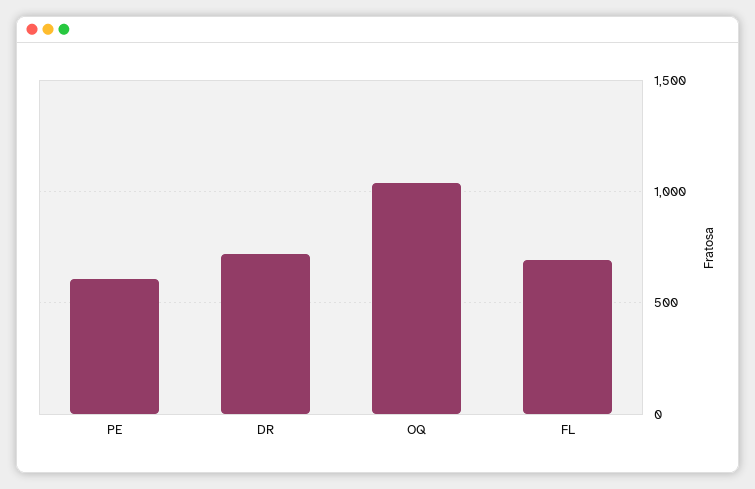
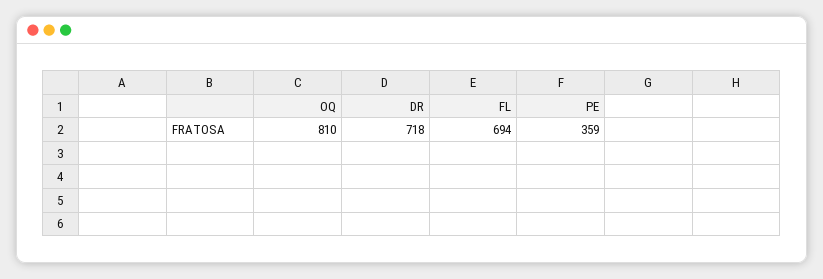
PE: 600 -> 359
OQ: 1050 -> 810

